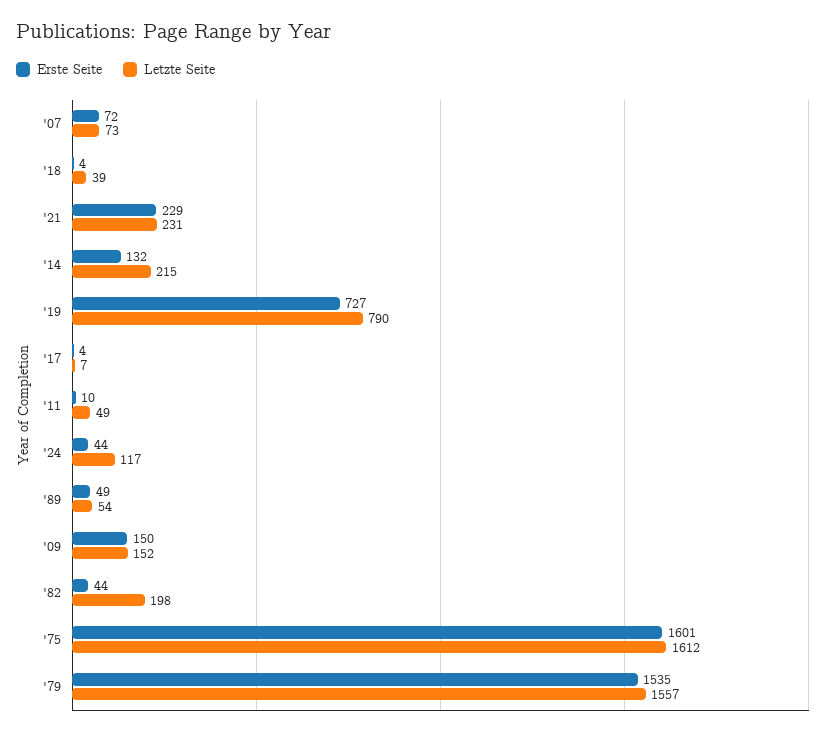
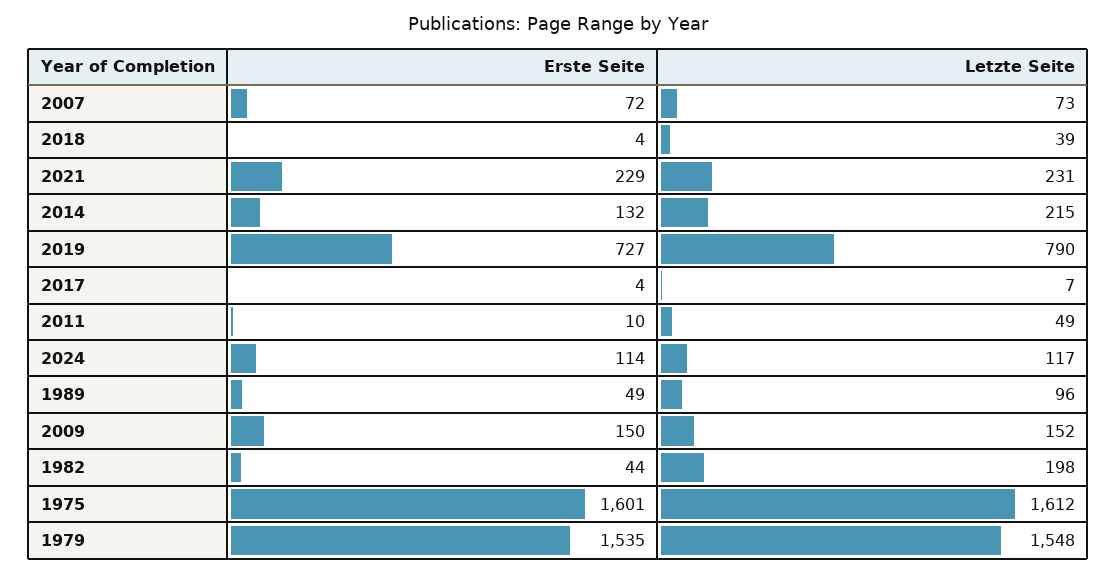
Erste Seite, '24: 44 -> 114
Letzte Seite, '89: 54 -> 96
Letzte Seite, '79: 1557 -> 1548

